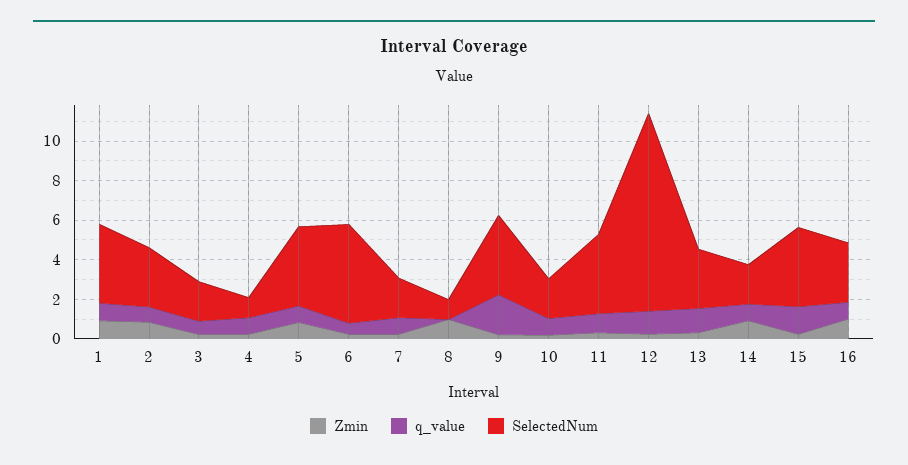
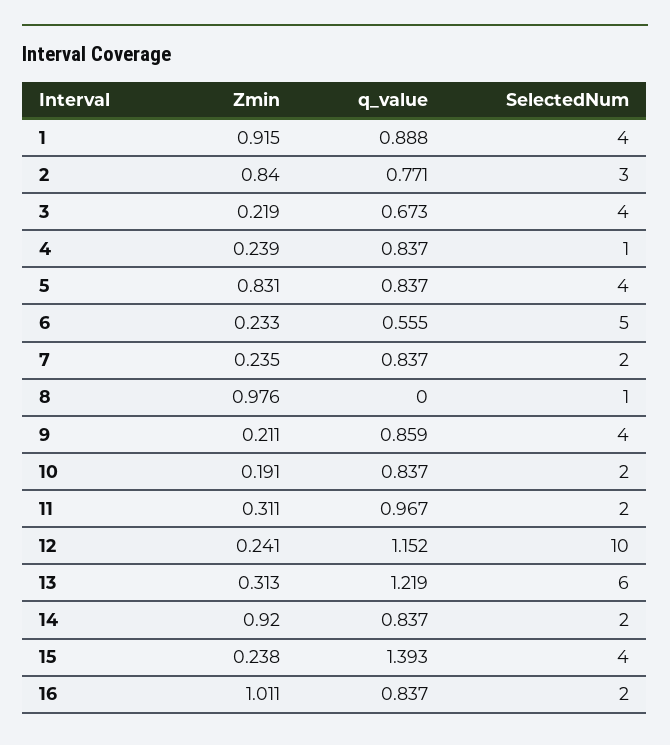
SelectedNum, 3: 2 -> 4
q_value, 9: 2 -> 0.859
SelectedNum, 11: 4 -> 2
SelectedNum, 13: 3 -> 6
SelectedNum, 16: 3 -> 2

